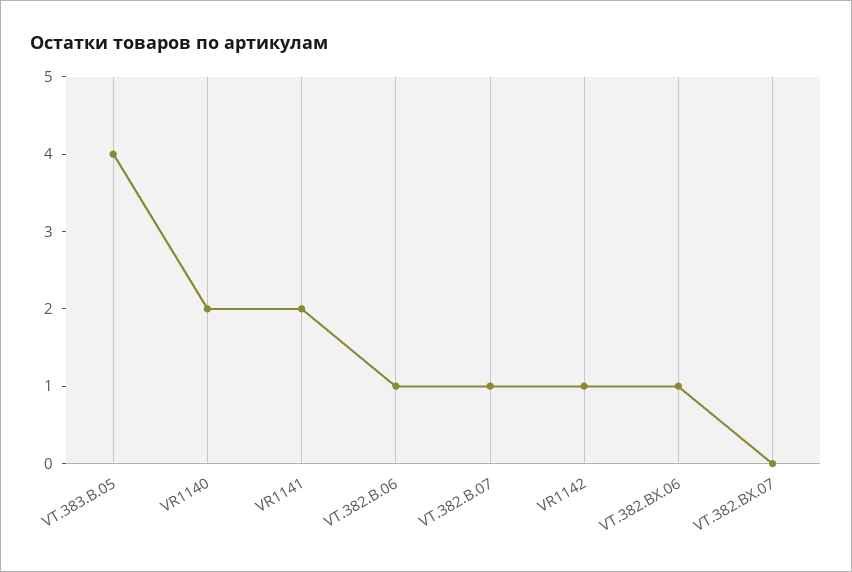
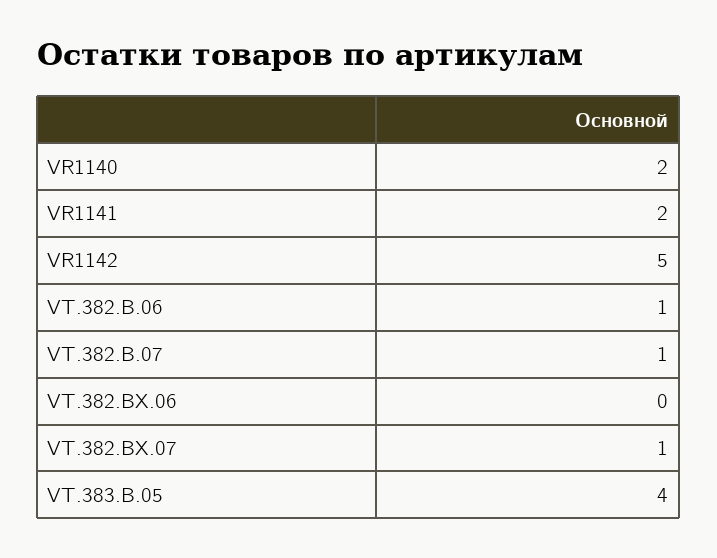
VR1142: 1 -> 5
VT.382.BX.06: 1 -> 0
VT.382.BX.07: 0 -> 1

